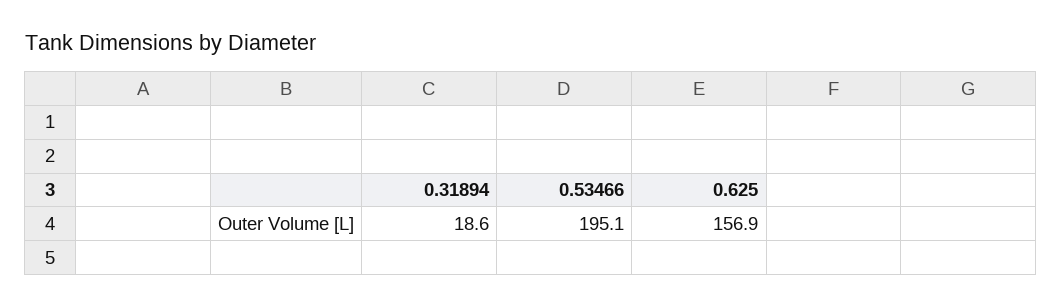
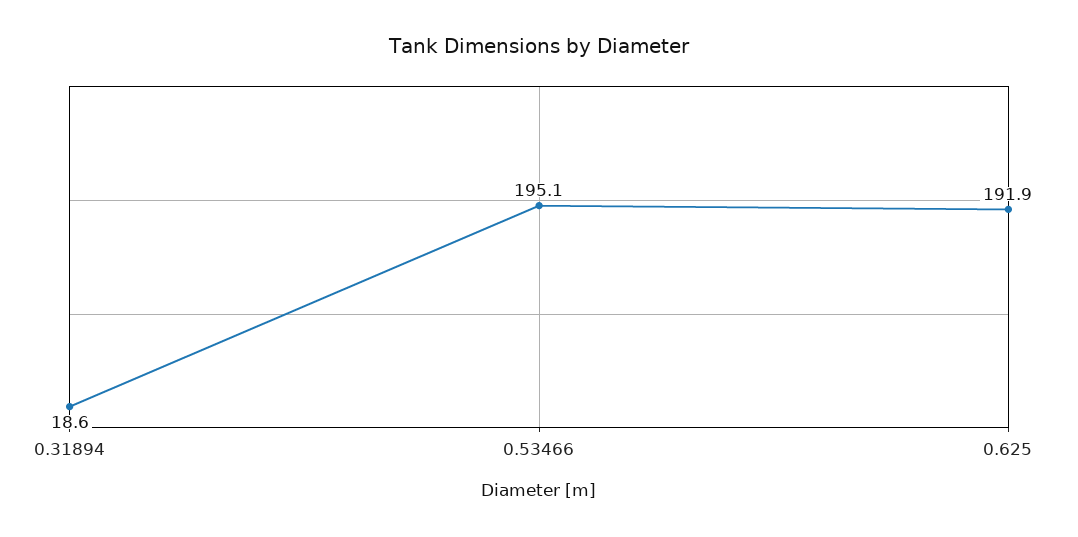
0.625: 156.9 -> 191.9

